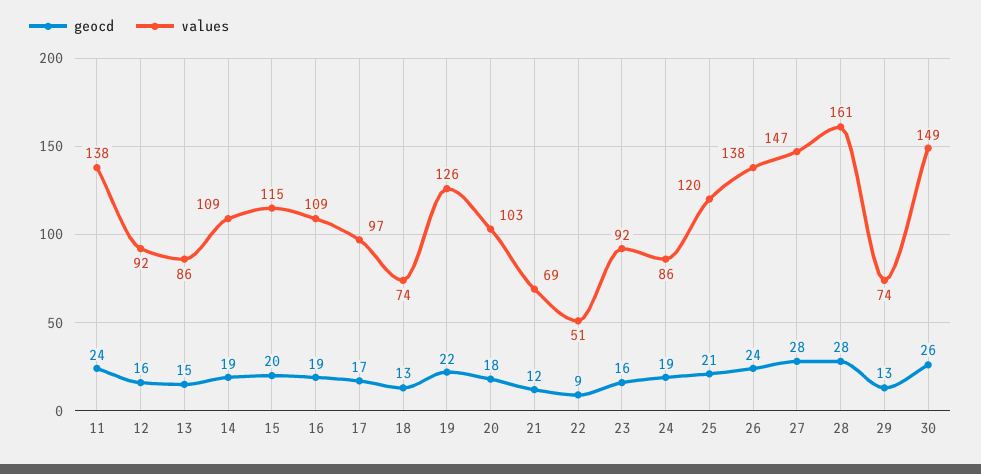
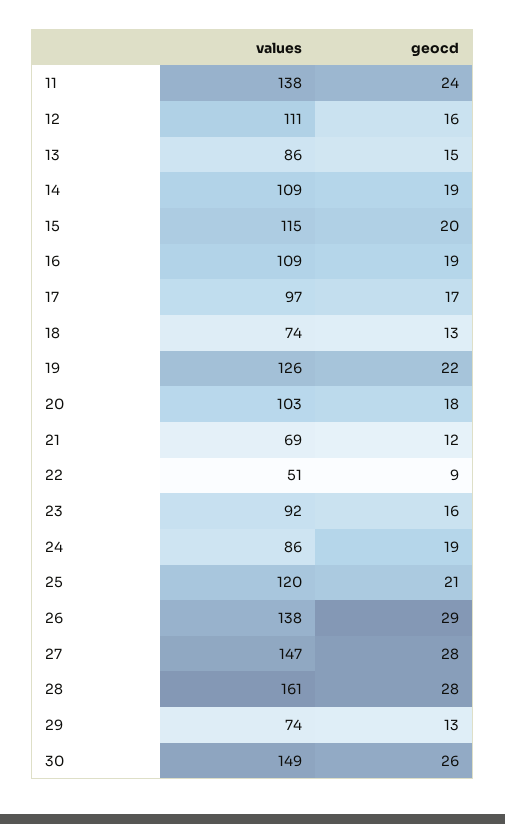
values, 12: 92 -> 111
geocd, 26: 24 -> 29

